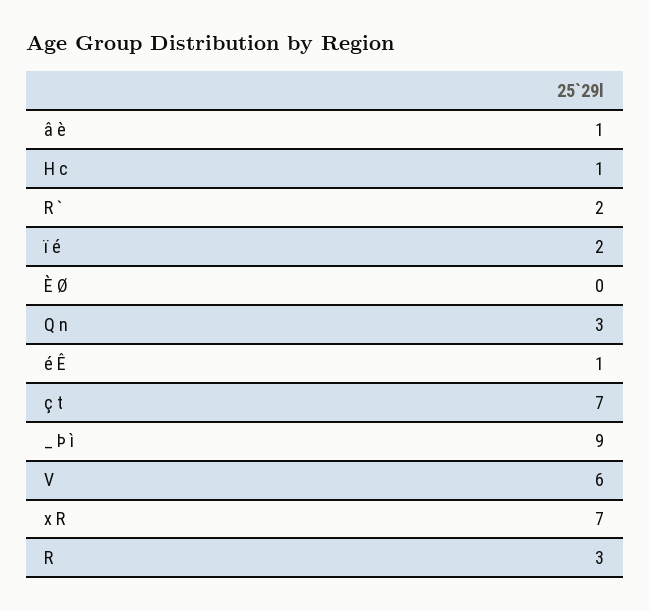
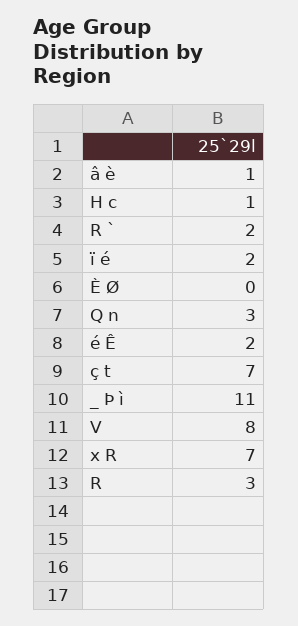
é Ê: 1 -> 2
_ Þ ì: 9 -> 11
V: 6 -> 8

